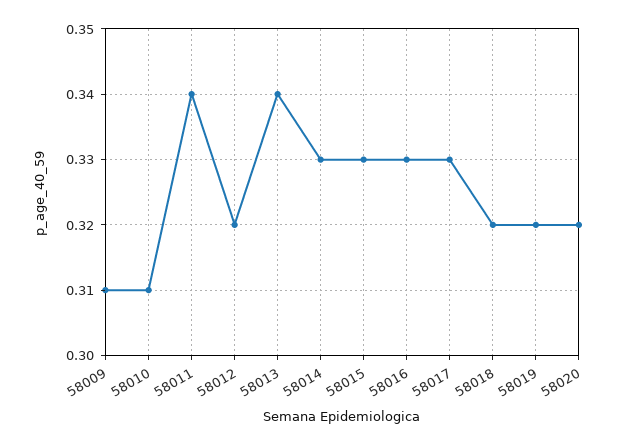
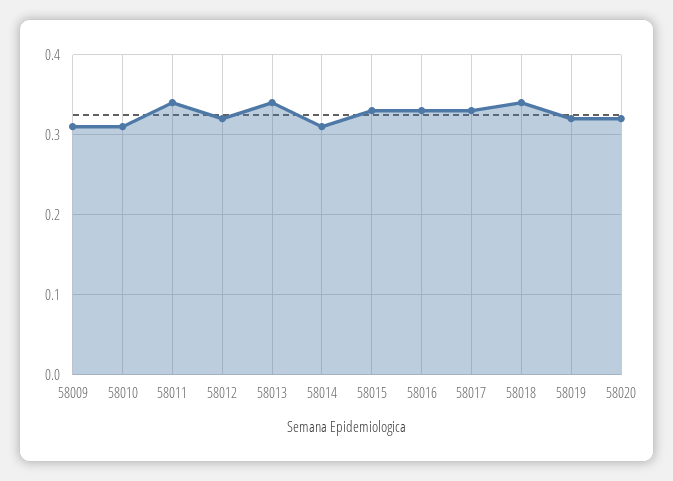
58014: 0.33 -> 0.31
58018: 0.32 -> 0.34

